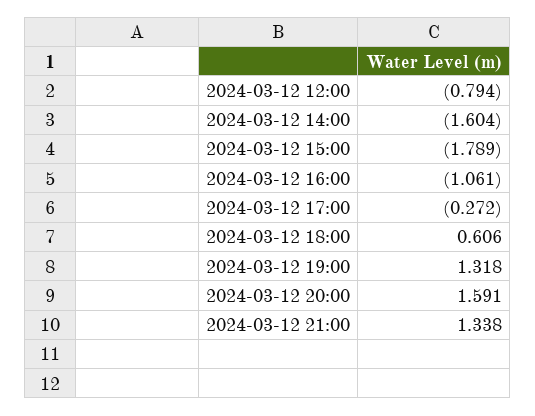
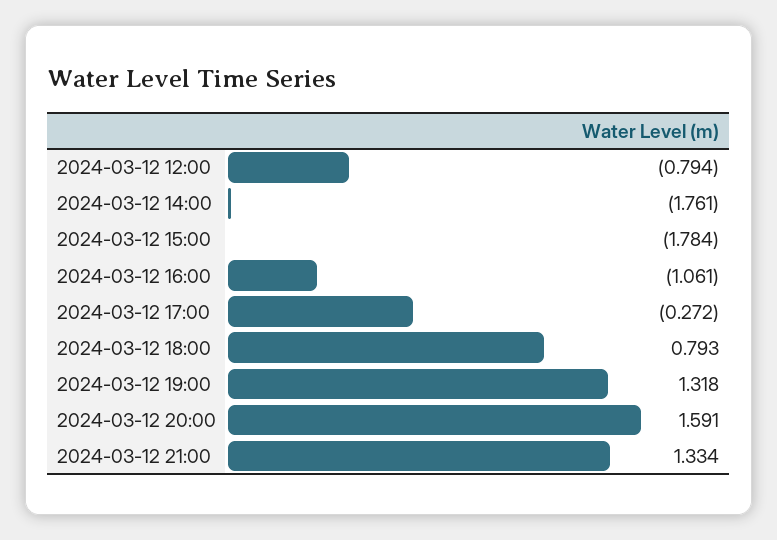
2024-03-12 14:00: -1.604 -> -1.761
2024-03-12 15:00: -1.789 -> -1.784
2024-03-12 18:00: 0.606 -> 0.793
2024-03-12 21:00: 1.338 -> 1.334

